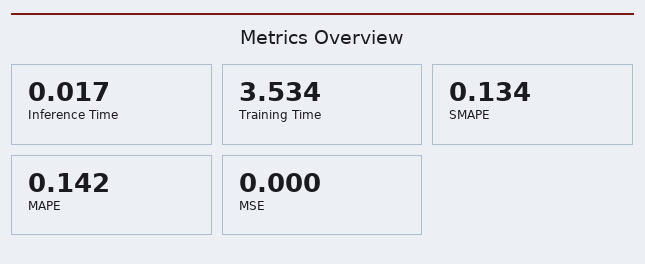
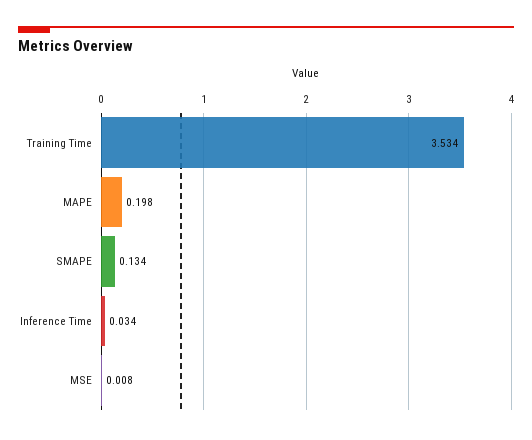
Inference Time: 0.017 -> 0.034
MAPE: 0.142 -> 0.198
MSE: 0 -> 0.008

